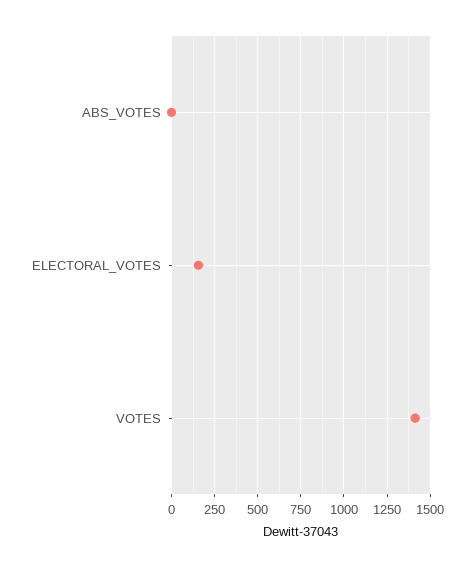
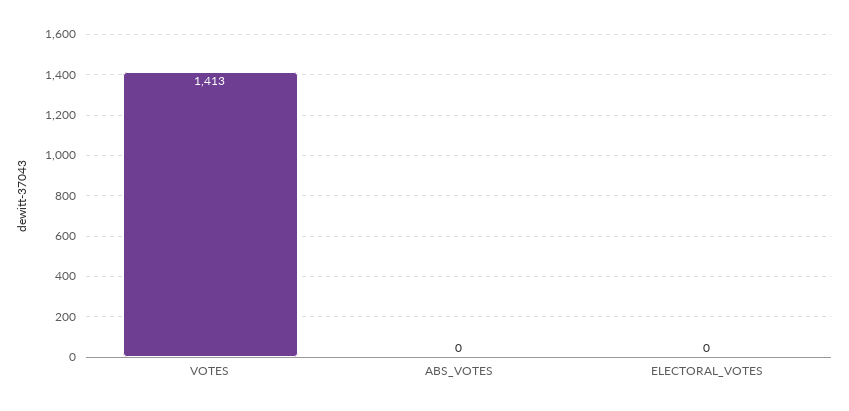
ELECTORAL_VOTES: 150 -> 0

